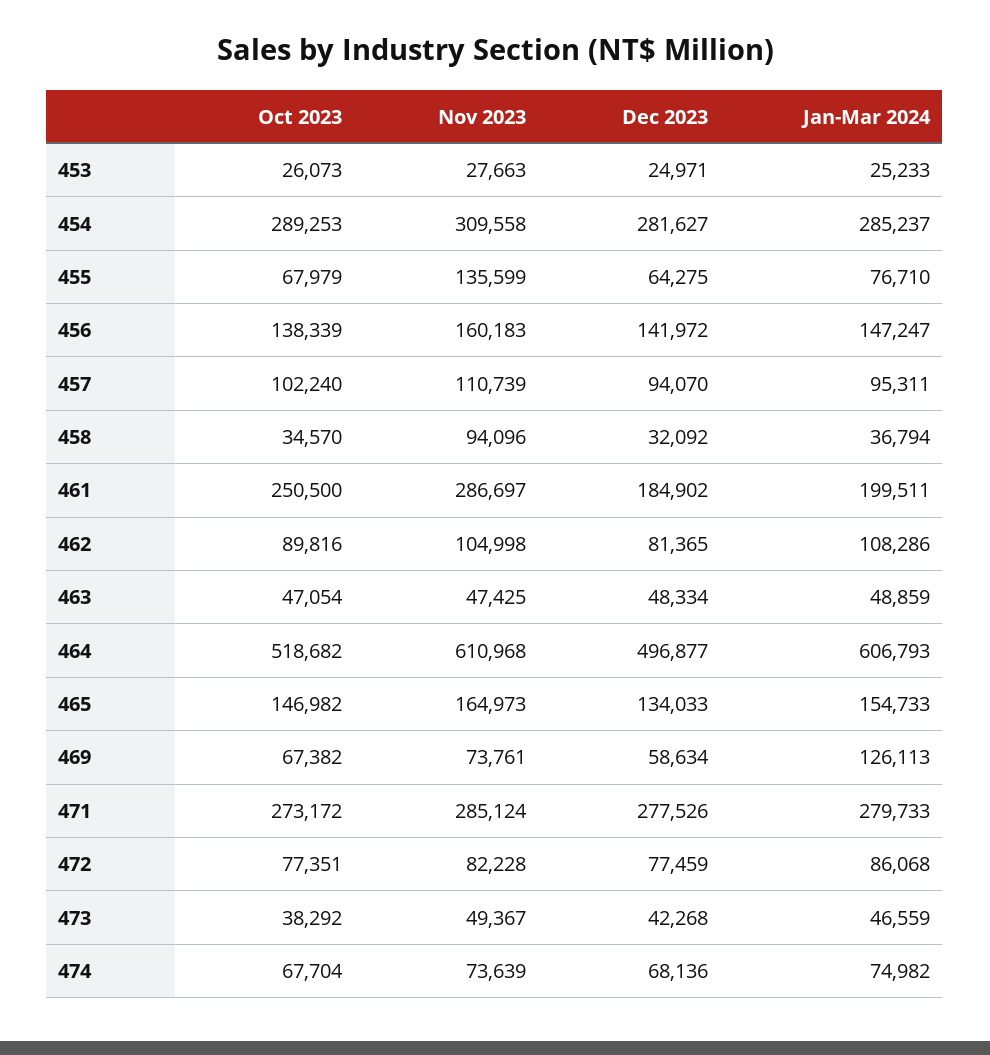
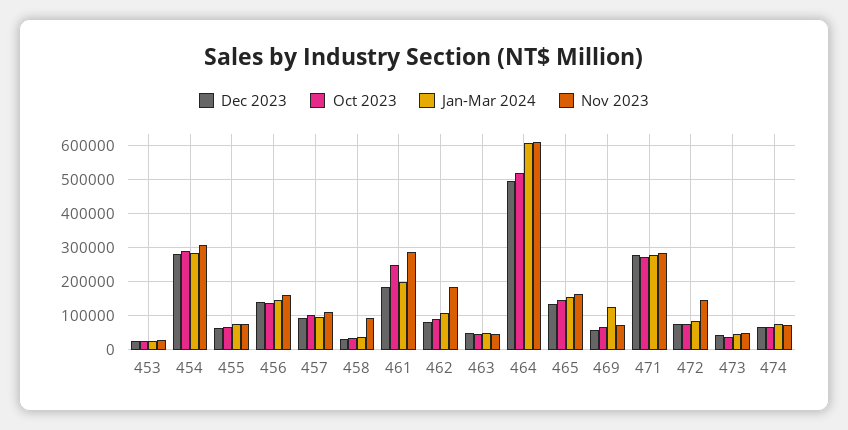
Nov 2023, 455: 135599 -> 80000
Nov 2023, 462: 104998 -> 180000
Nov 2023, 472: 82228 -> 140000

